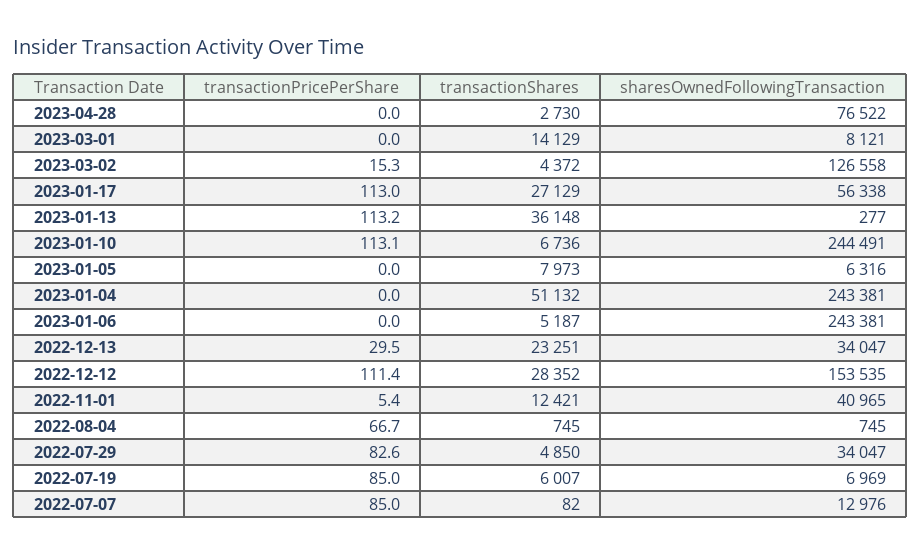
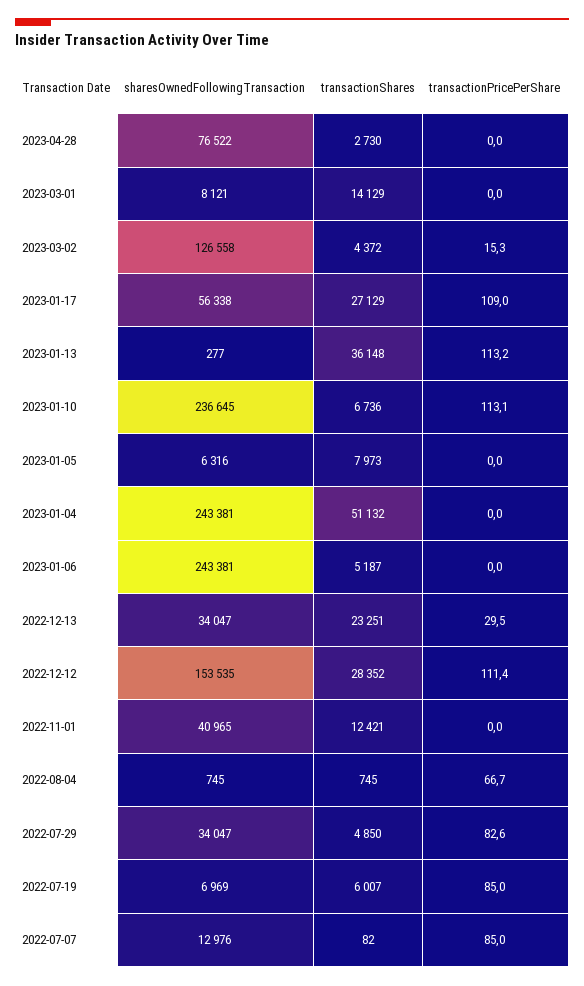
transactionPricePerShare, 2023-01-17: 113 -> 109
sharesOwnedFollowingTransaction, 2023-01-10: 244491 -> 236645
transactionPricePerShare, 2022-11-01: 5.4 -> 0

